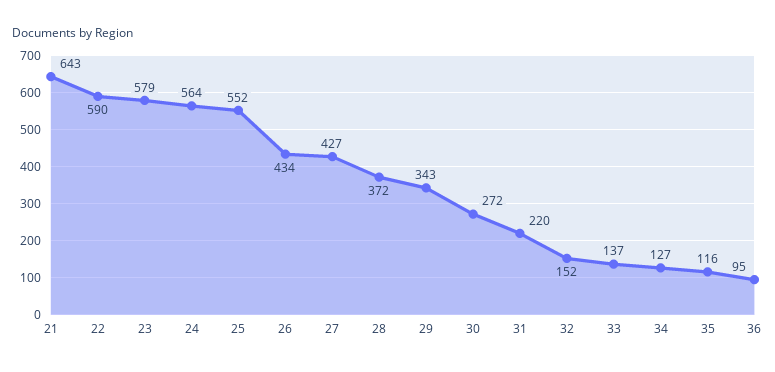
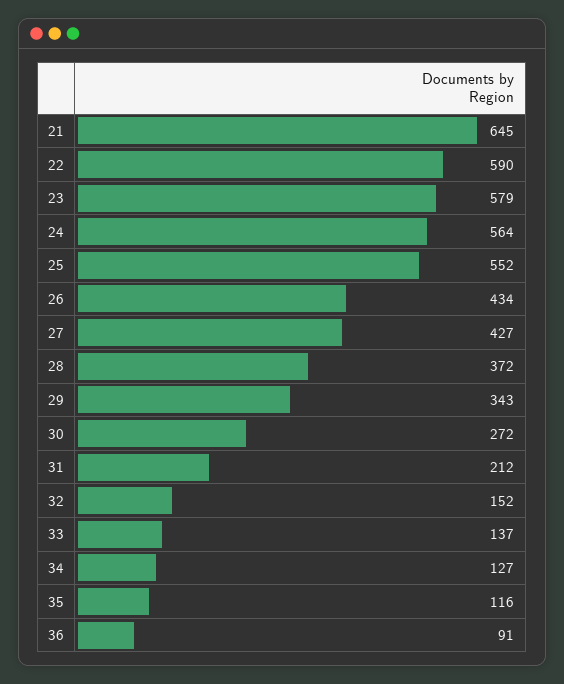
21: 643 -> 645
31: 220 -> 212
36: 95 -> 91

